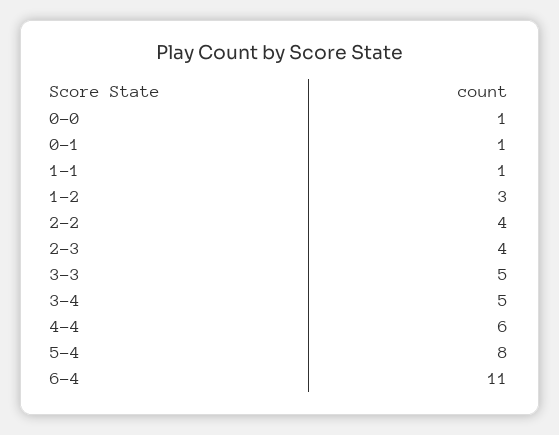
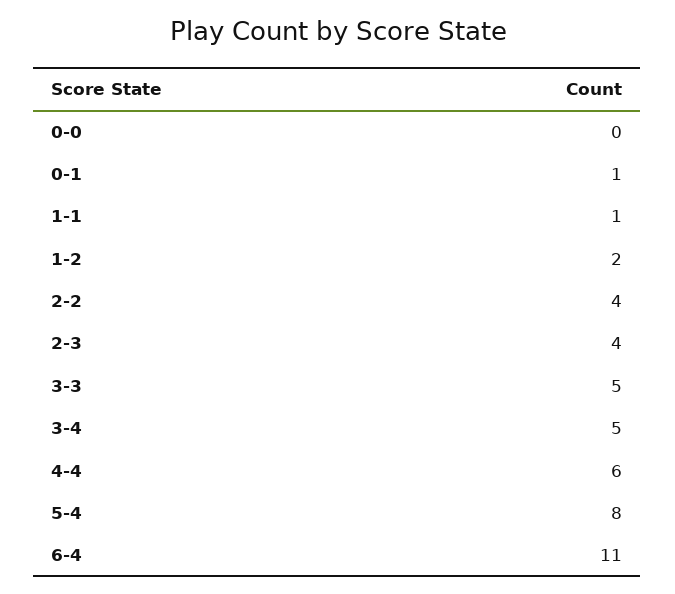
0-0: 1 -> 0
1-2: 3 -> 2

